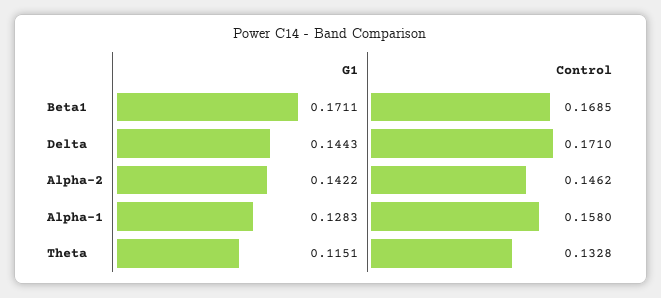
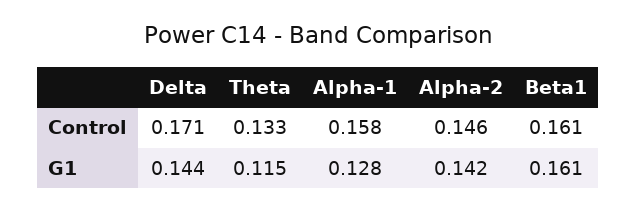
G1, Beta1: 0.1711 -> 0.161
Control, Beta1: 0.1685 -> 0.161

